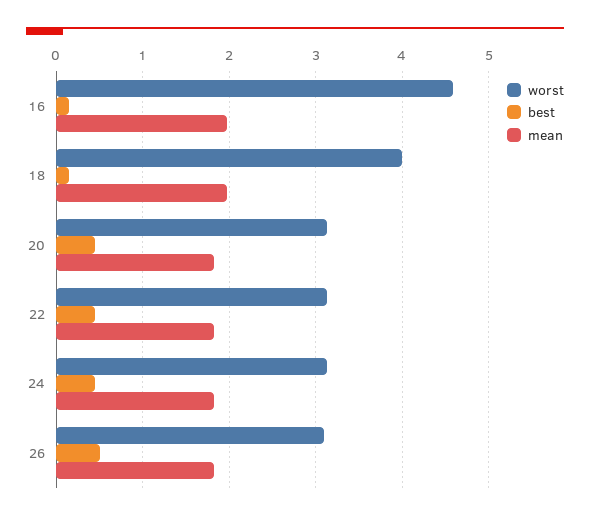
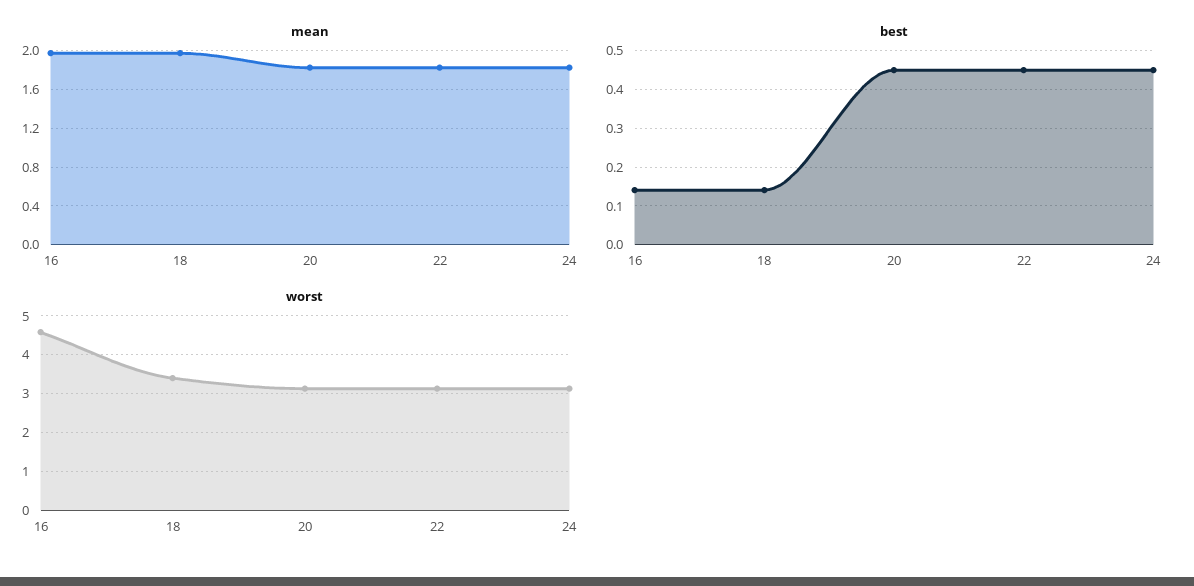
worst, 18: 4 -> 3.4
worst, 26: 3.1 -> none
best, 26: 0.5 -> none
mean, 26: 1.8 -> none

